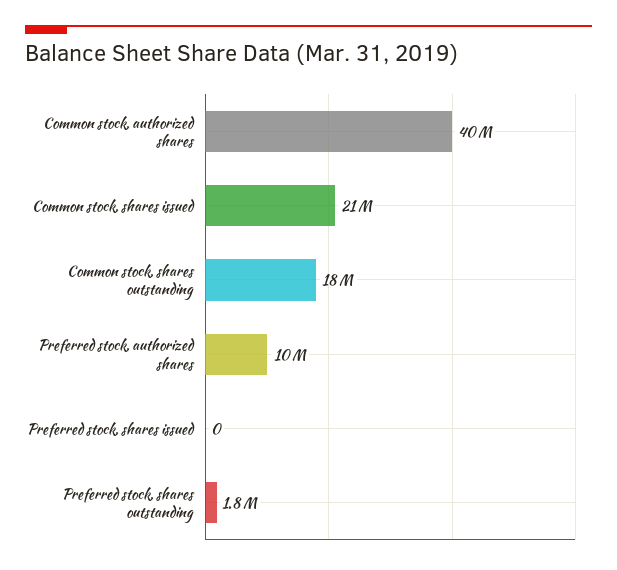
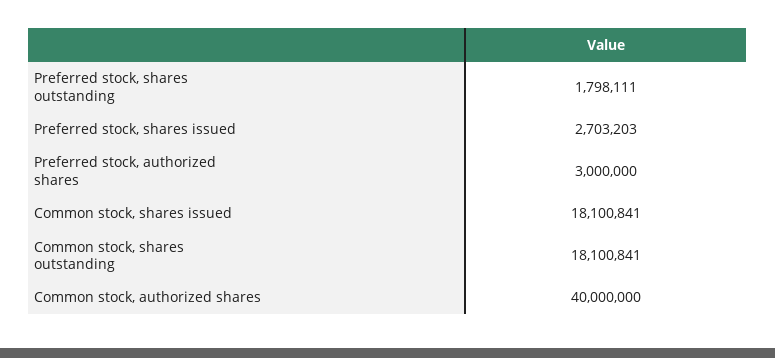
Common stock, shares issued: 21000000 -> 18100841
Preferred stock, authorized shares: 10000000 -> 3000000
Preferred stock, shares issued: 0 -> 2703203

